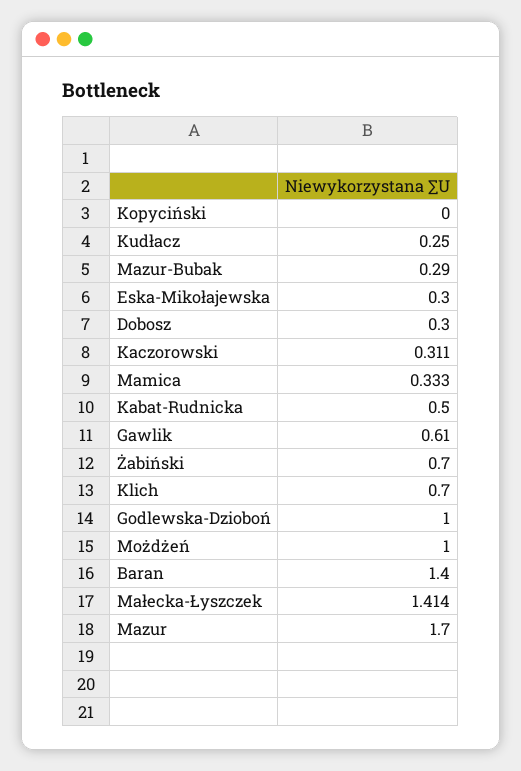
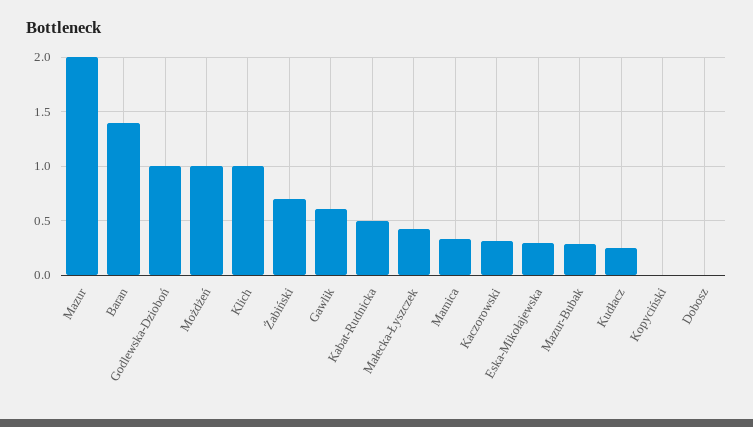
Dobosz: 0.3 -> 0
Klich: 0.7 -> 1
Małecka-Łyszczek: 1.414 -> 0.4
Mazur: 1.7 -> 2

